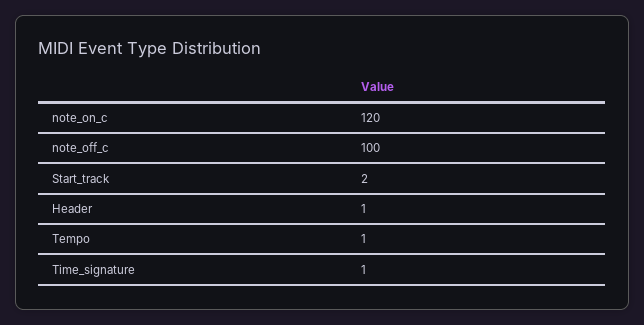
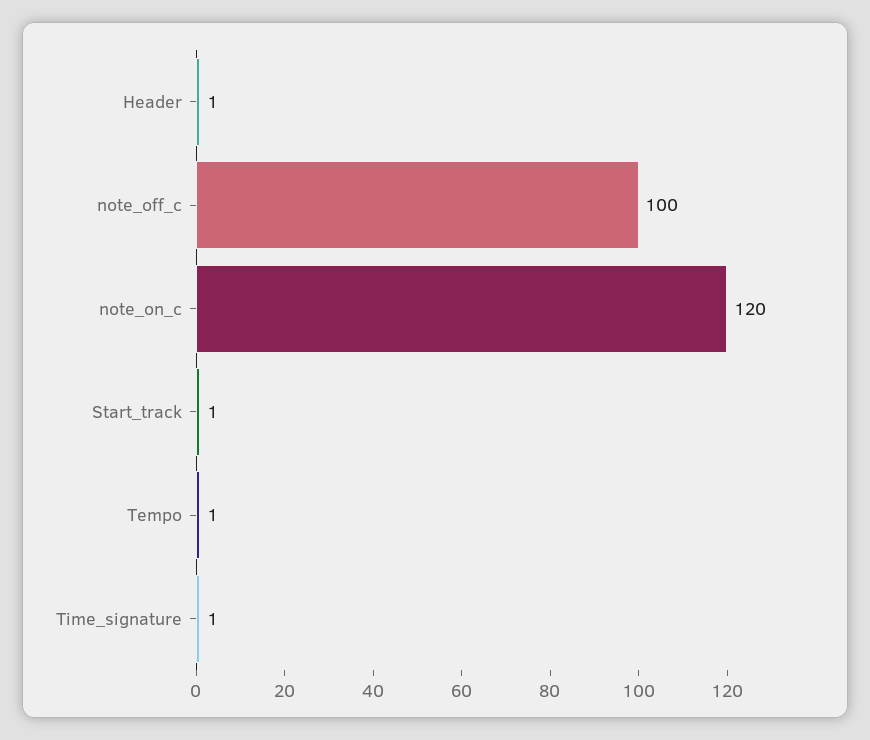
Start_track: 2 -> 1

